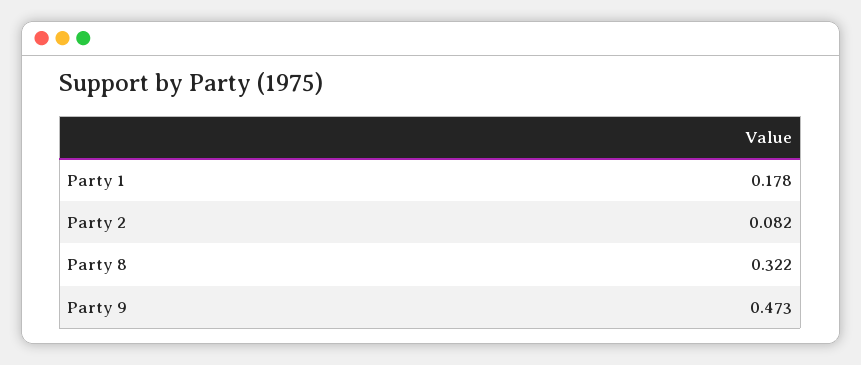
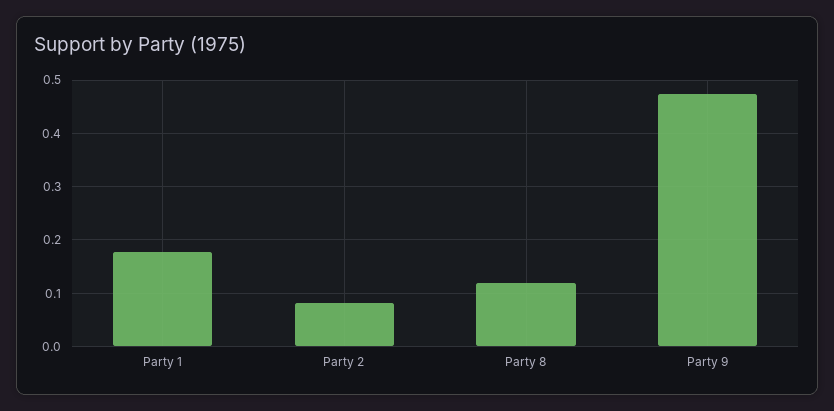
Party 8: 0.322 -> 0.12

